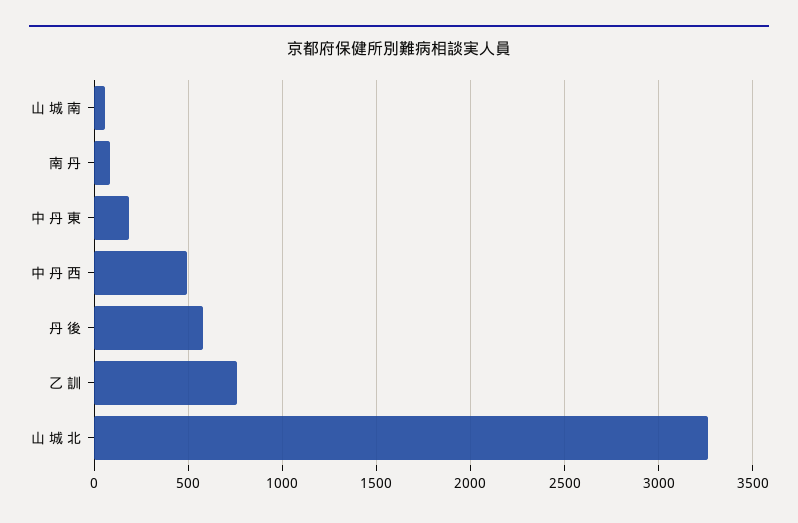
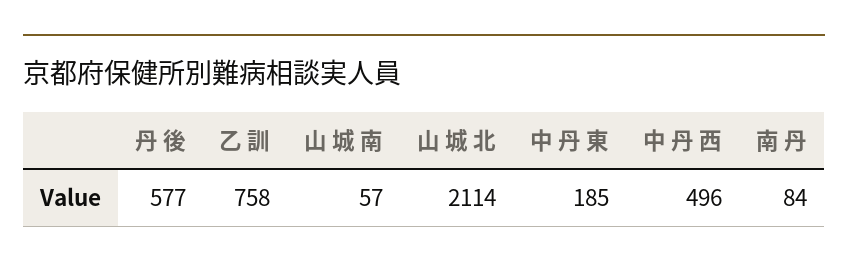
山 城 北: 3250 -> 2114

